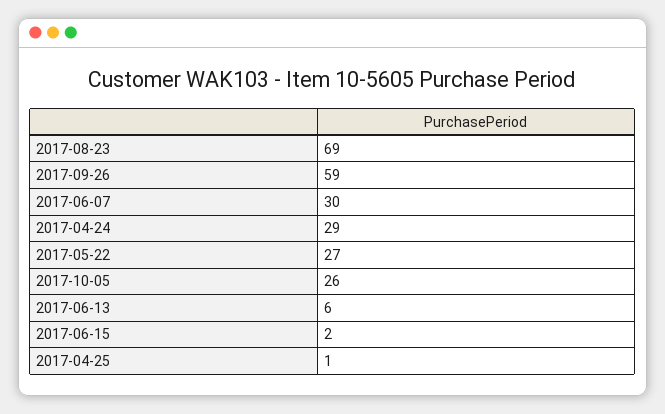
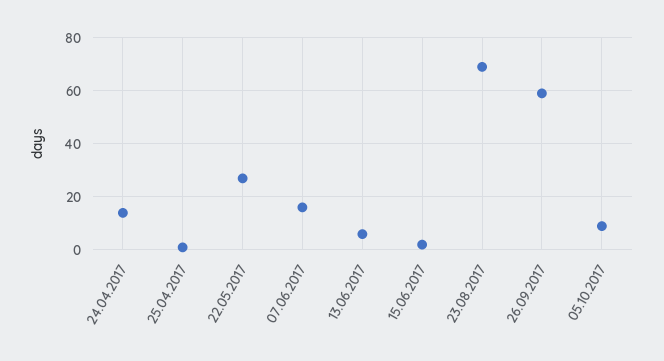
2017-06-07: 30 -> 15
2017-04-24: 29 -> 15
2017-10-05: 26 -> 10

